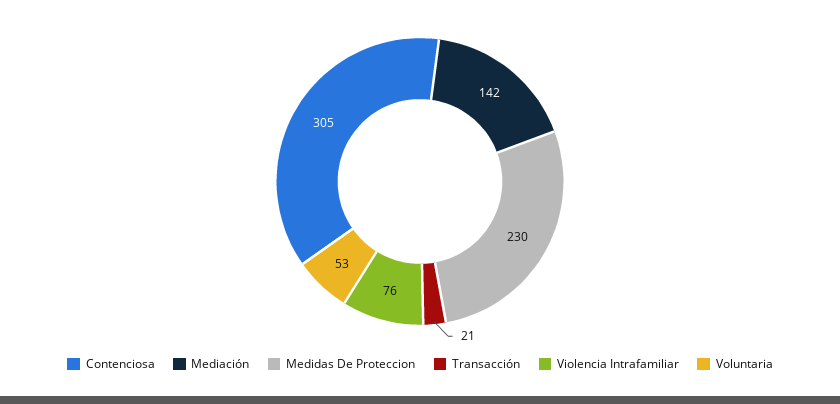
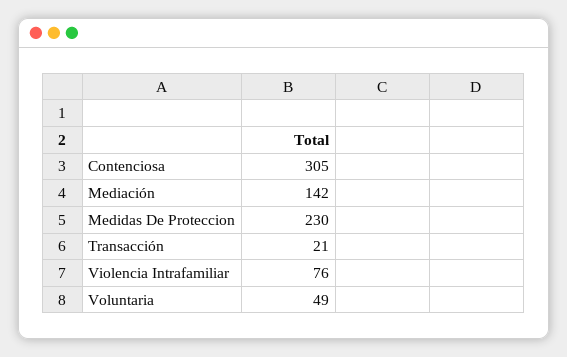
Voluntaria: 53 -> 49

